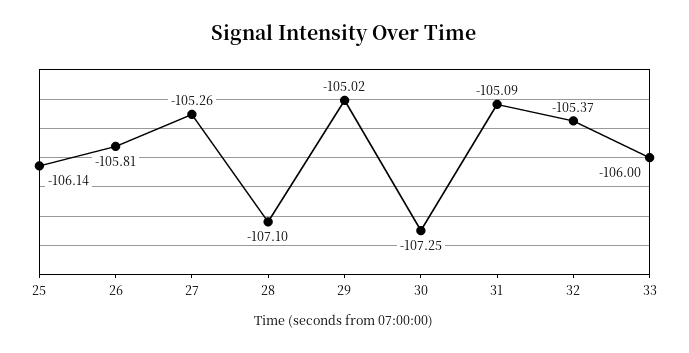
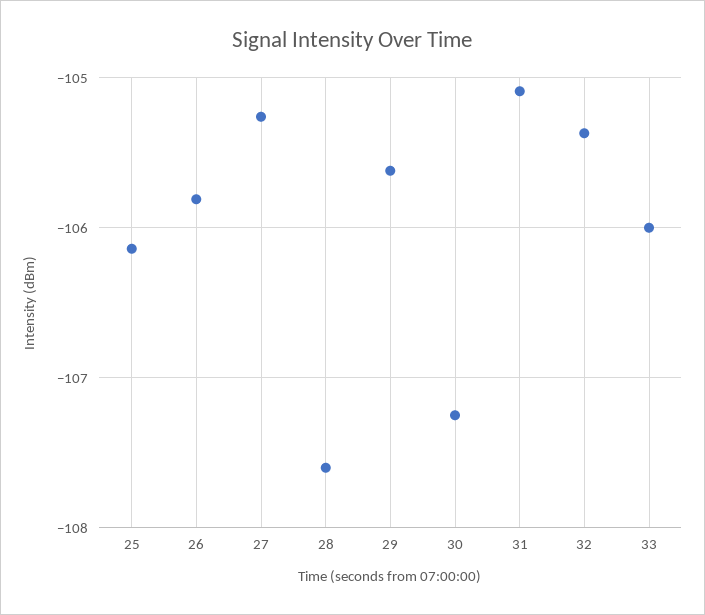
28: -107.1 -> -107.6
29: -105.02 -> -105.6

